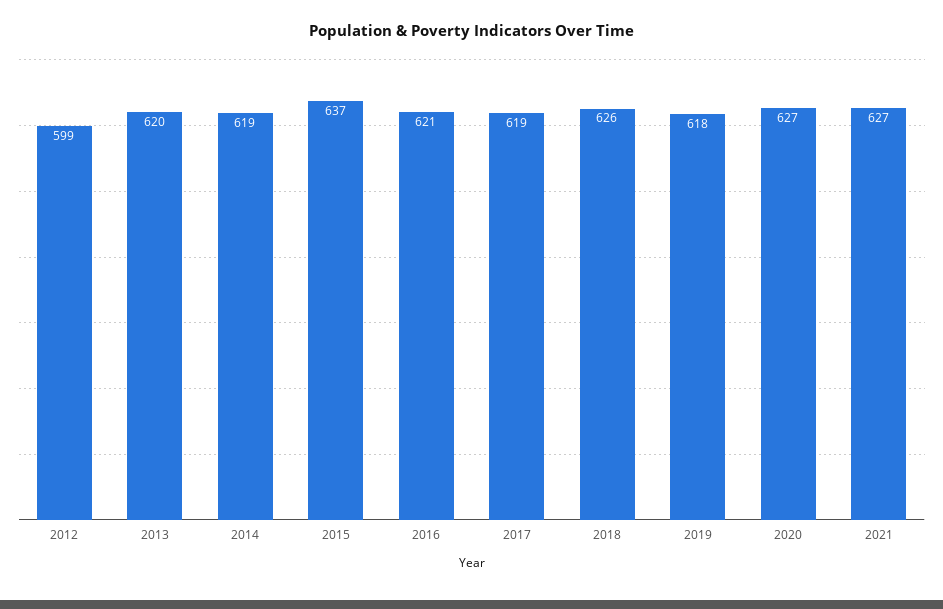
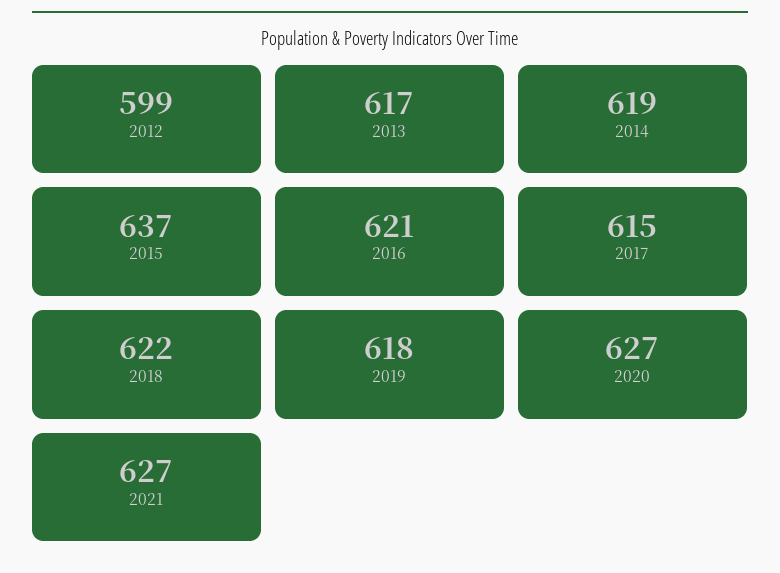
2013: 620 -> 617
2017: 619 -> 615
2018: 626 -> 622

